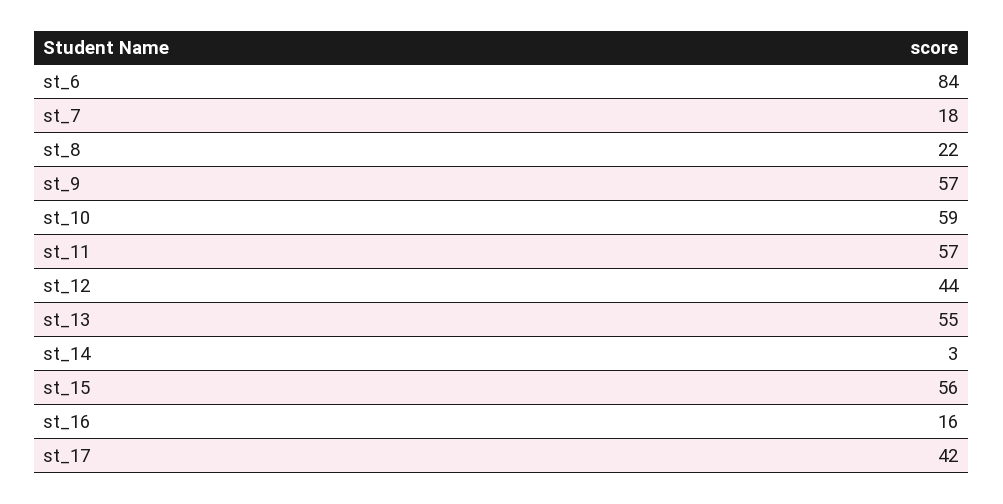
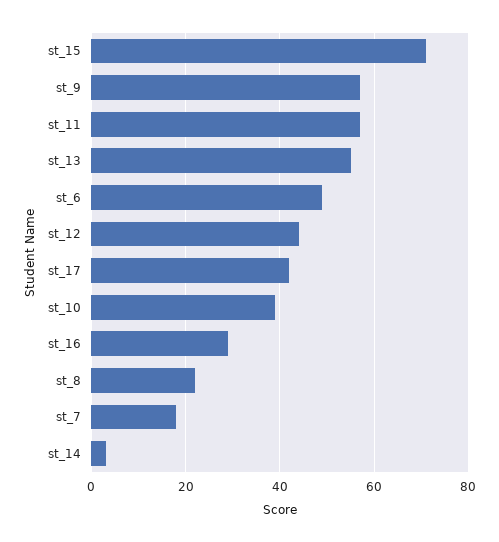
st_6: 84 -> 50
st_10: 59 -> 40
st_15: 56 -> 70
st_16: 16 -> 30

